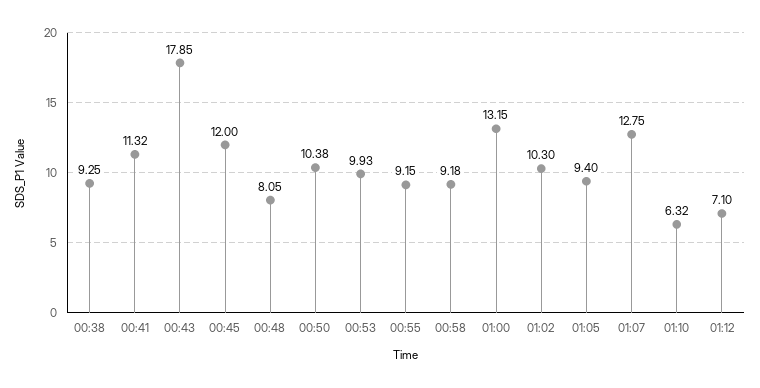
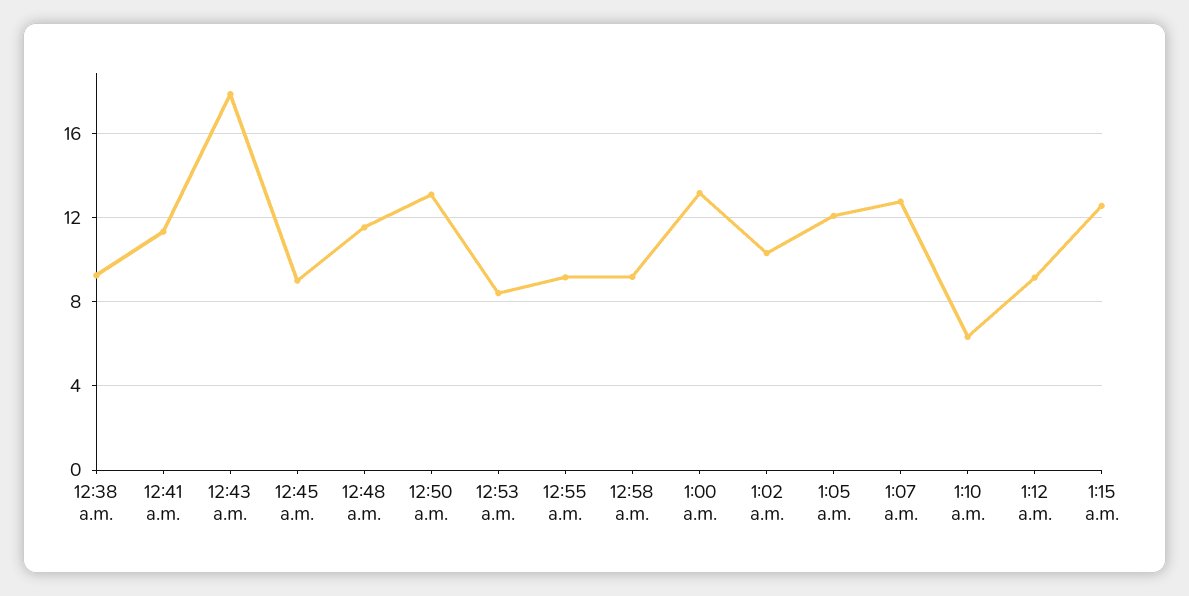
00:45: 12 -> 9
00:48: 8.05 -> 11.5
00:50: 10.38 -> 13
00:53: 9.93 -> 8.5
01:05: 9.4 -> 12
01:12: 7.1 -> 9
1:15 a.m.: none -> 12.5

